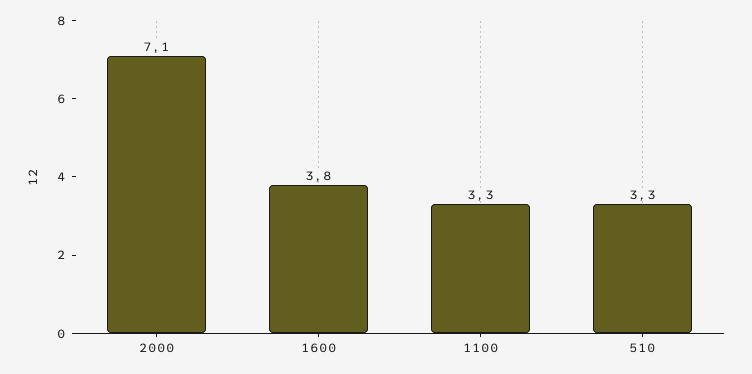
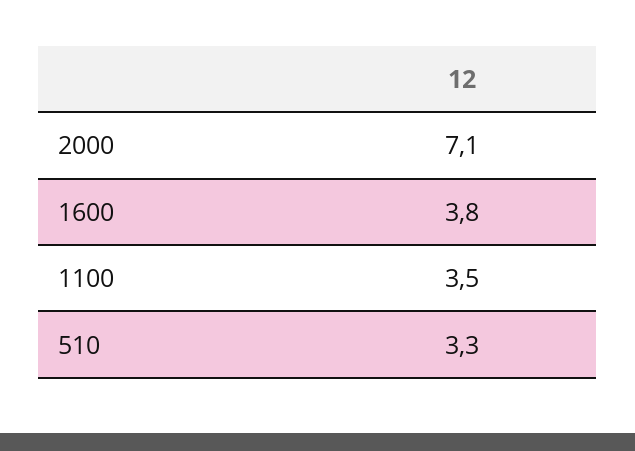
1100: 3.3 -> 3.5

